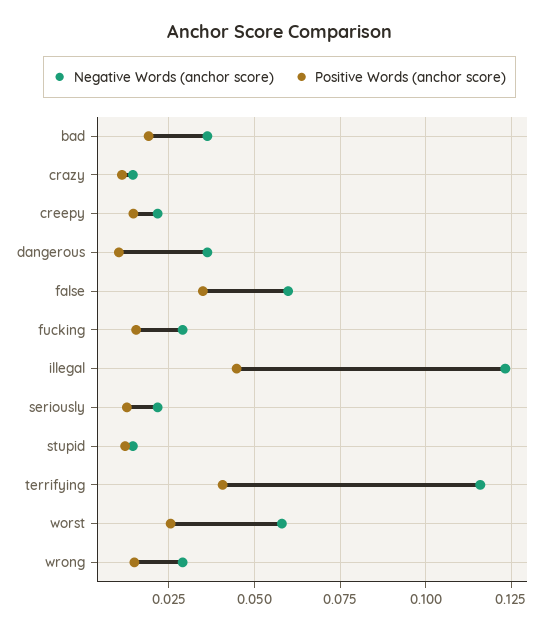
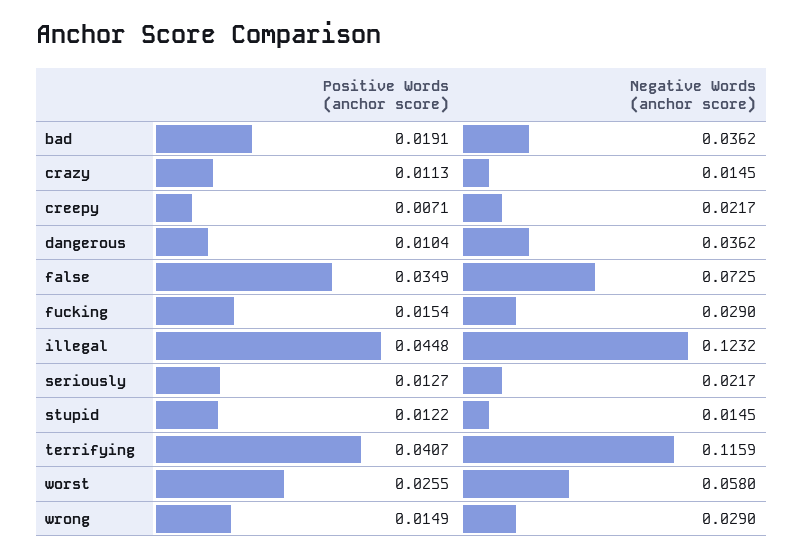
Positive Words (anchor score), creepy: 0.015 -> 0.0071
Negative Words (anchor score), false: 0.06 -> 0.0725

